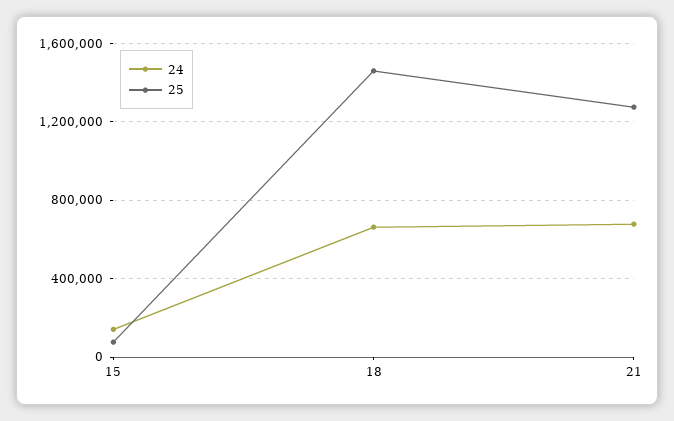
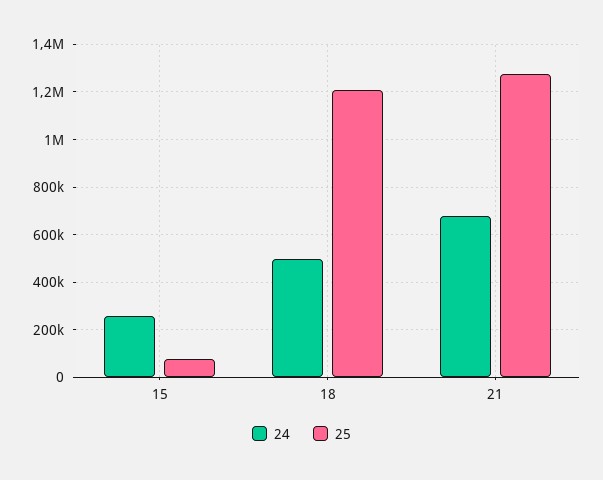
24, 15: 150000 -> 250000
24, 18: 650000 -> 500000
25, 18: 1450000 -> 1200000

